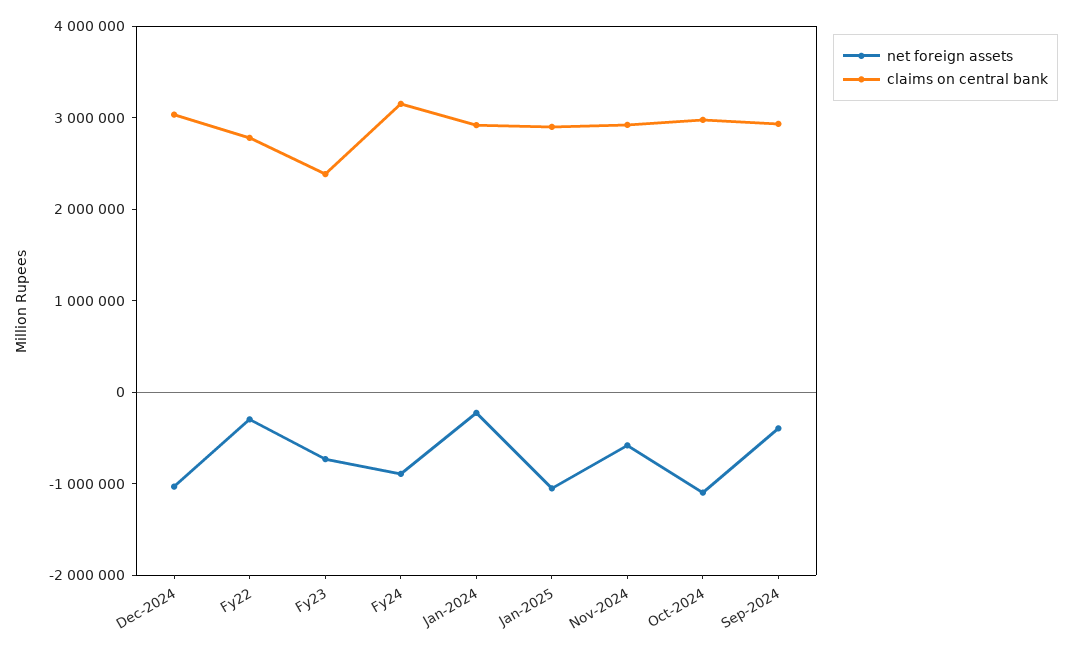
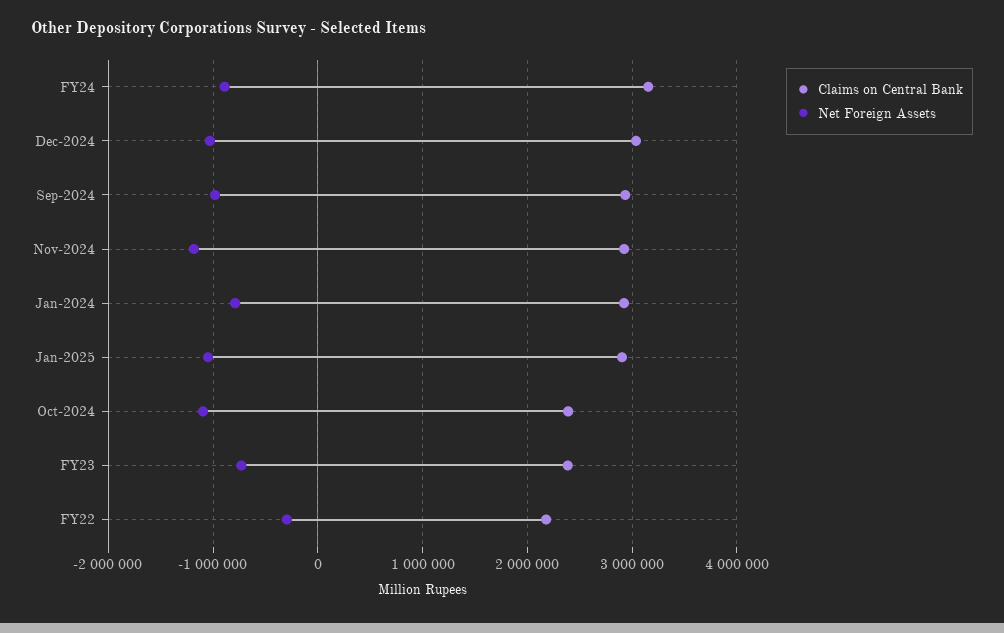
claims on central bank, Fy22: 2800000 -> 2200000
net foreign assets, Jan-2024: -200000 -> -800000
net foreign assets, Nov-2024: -600000 -> -1200000
claims on central bank, Oct-2024: 3000000 -> 2400000
net foreign assets, Sep-2024: -400000 -> -1000000

